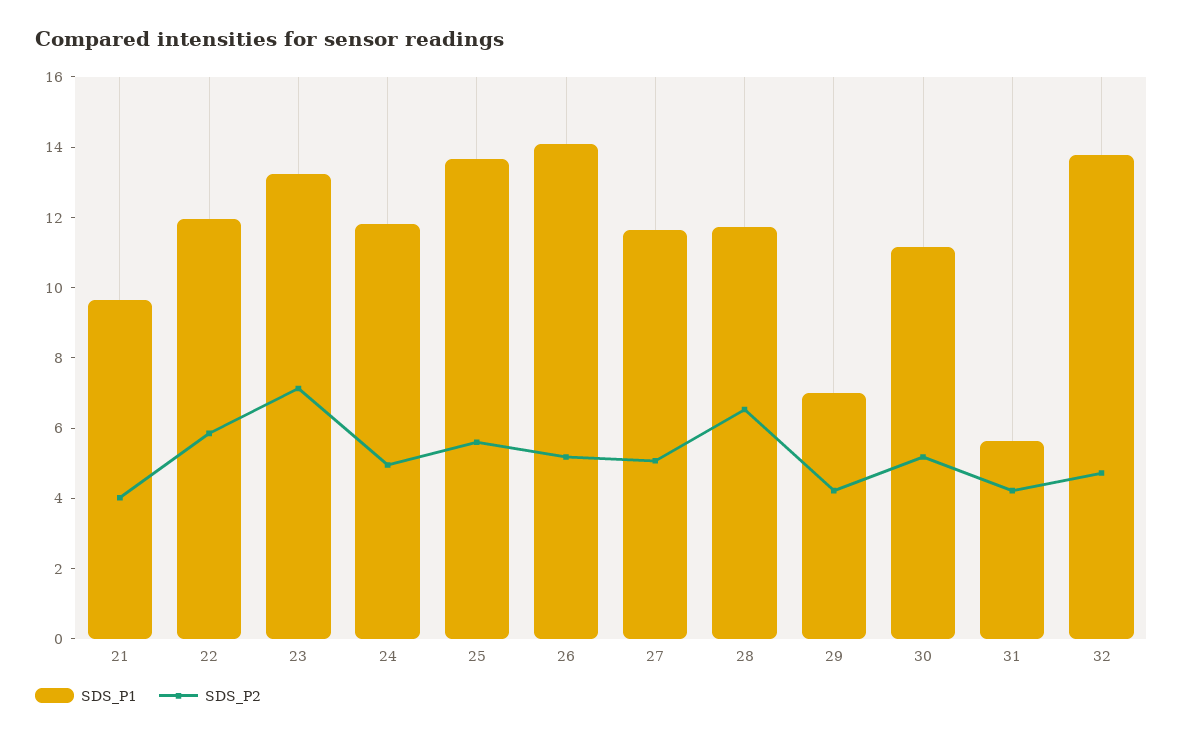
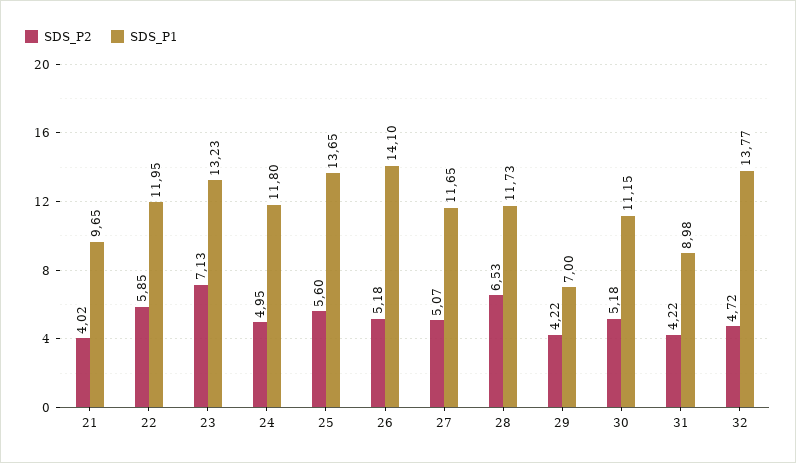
SDS_P1, 31: 5.5 -> 8.98

